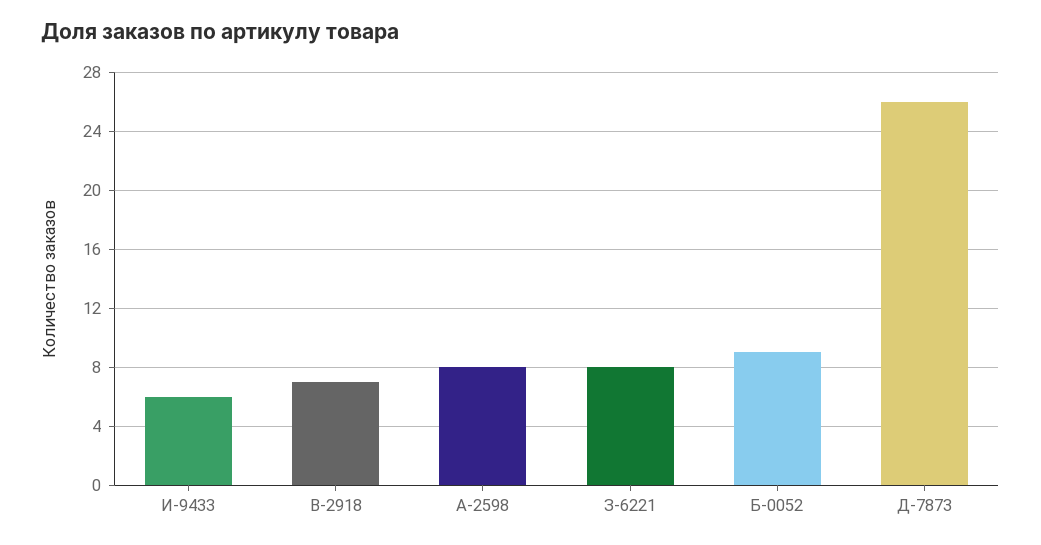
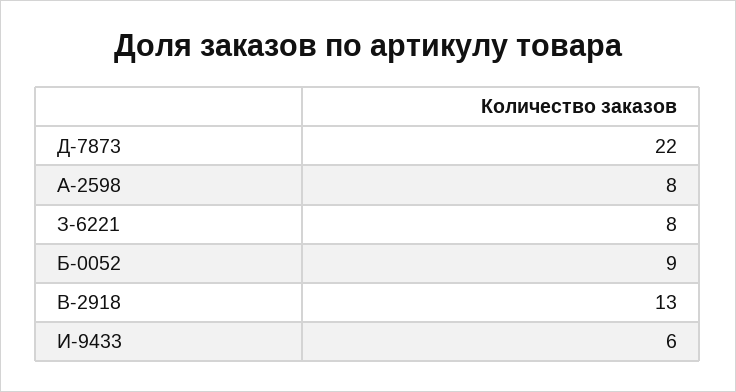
В-2918: 7 -> 13
Д-7873: 26 -> 22

